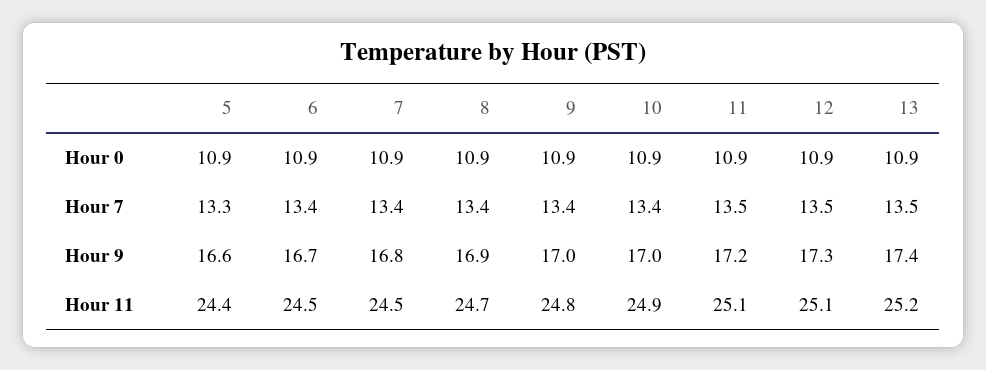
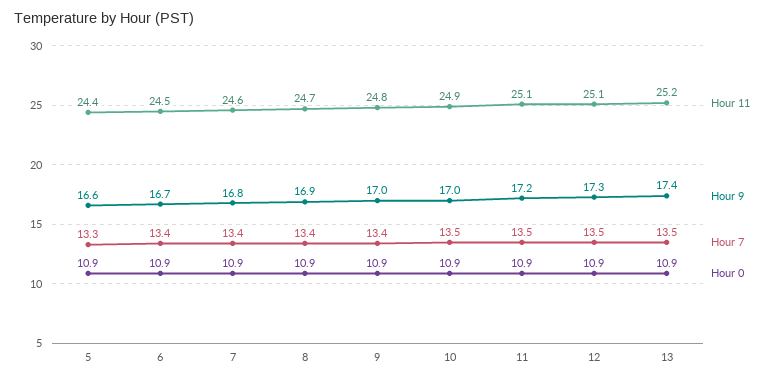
Hour 7, 10: 13.4 -> 13.5
Hour 11, 7: 24.5 -> 24.6

